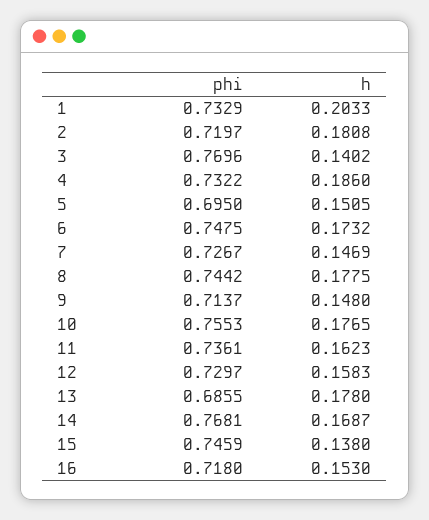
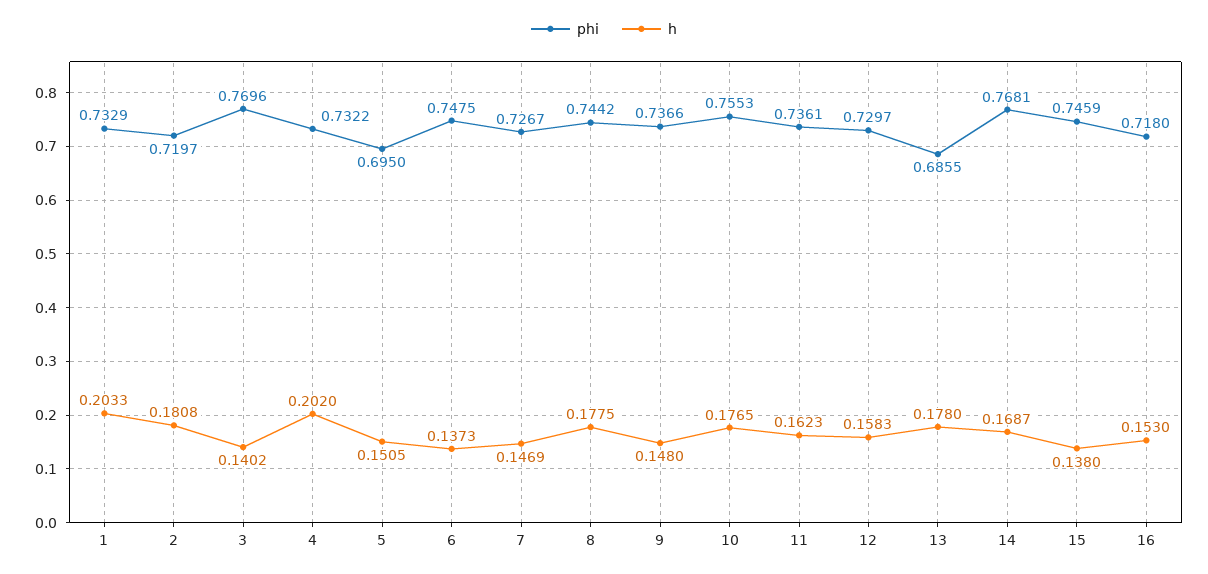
h, 4: 0.186 -> 0.202
h, 6: 0.1732 -> 0.1373
phi, 9: 0.7137 -> 0.7366

